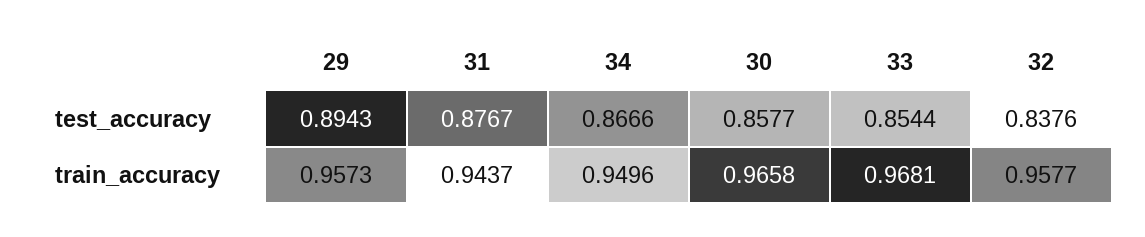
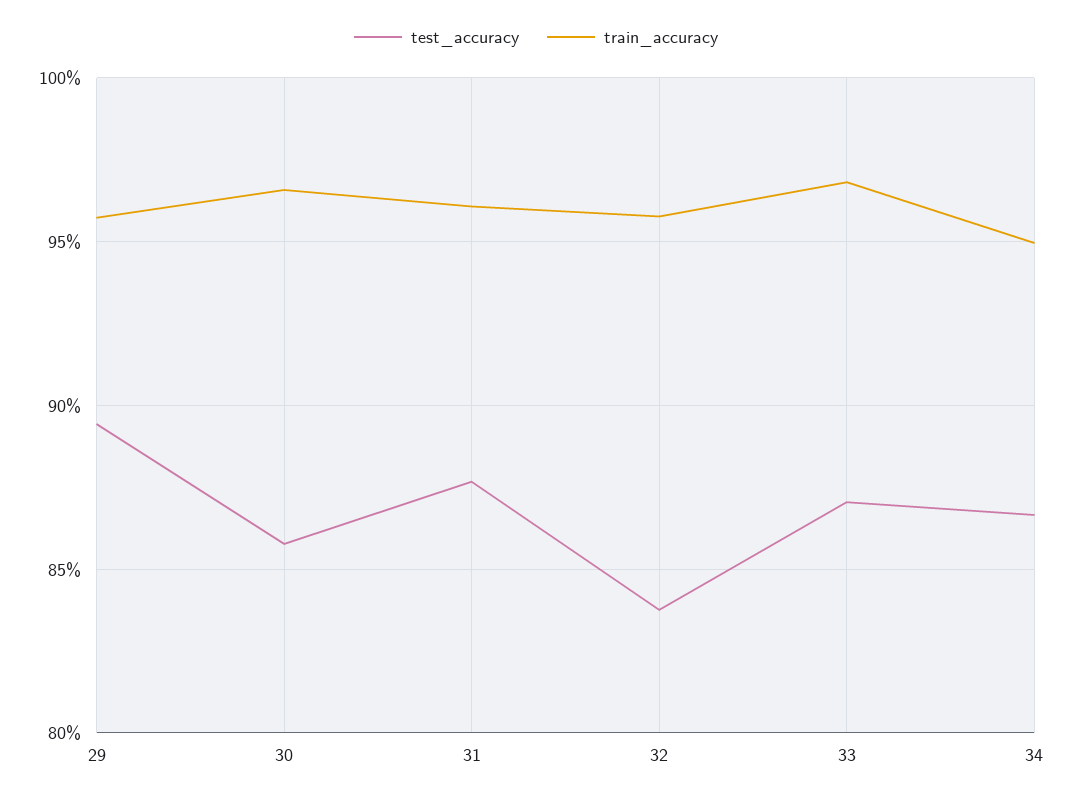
test_accuracy, 33: 0.8544 -> 0.87
train_accuracy, 31: 0.9437 -> 0.96

